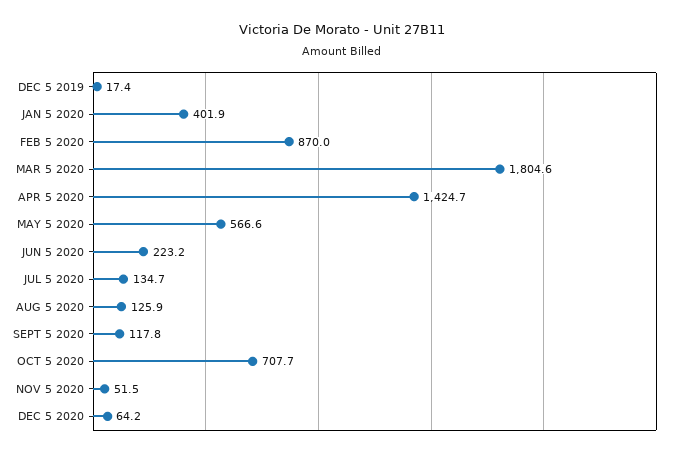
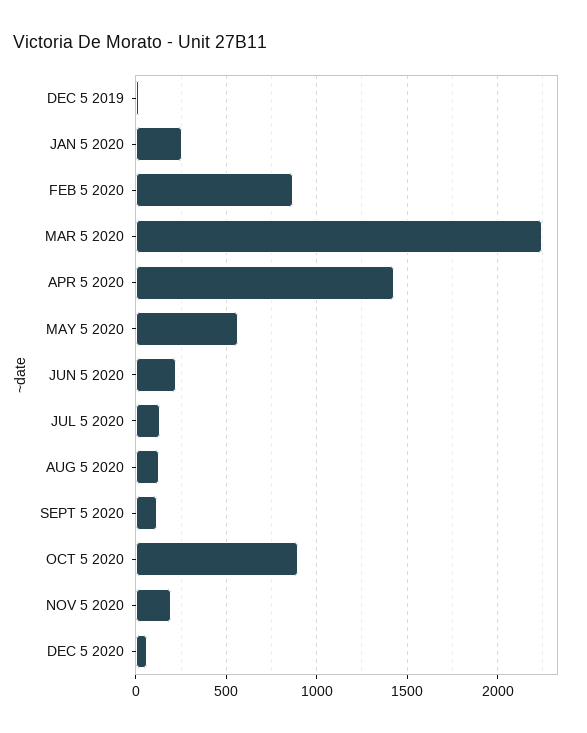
JAN 5 2020: 401.9 -> 250
MAR 5 2020: 1804.6 -> 2250
OCT 5 2020: 707.7 -> 900
NOV 5 2020: 51.5 -> 200

